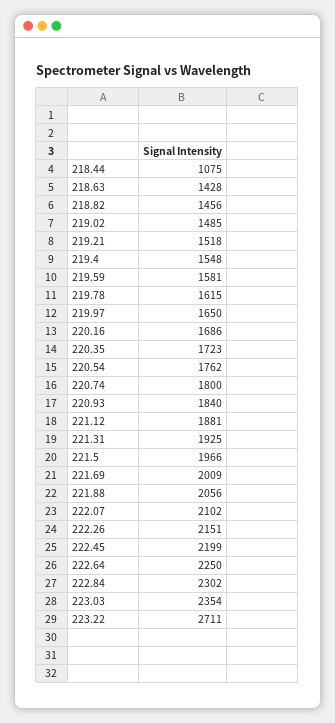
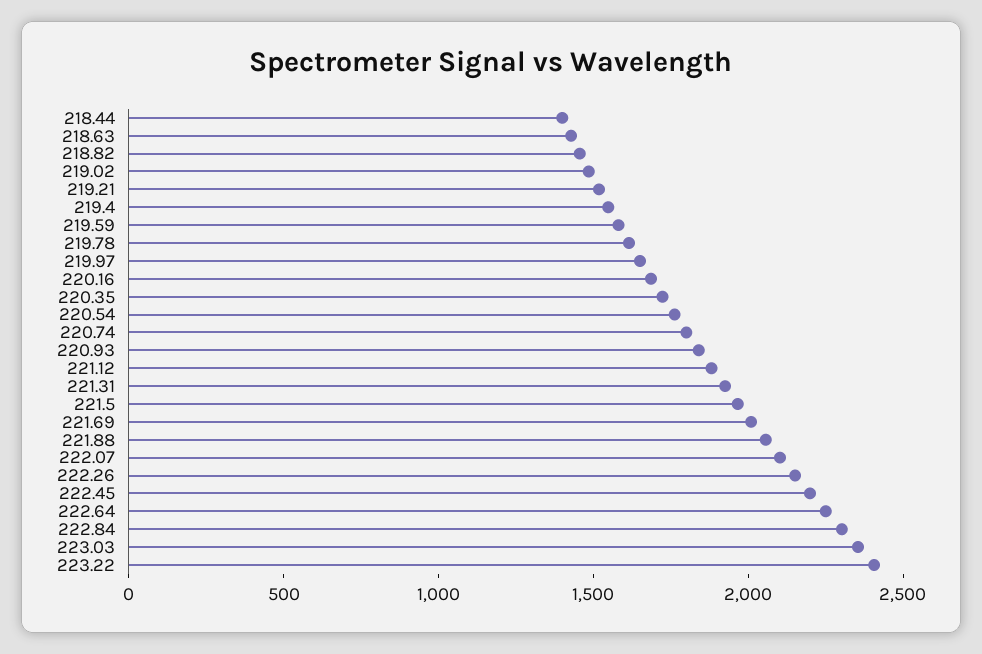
218.44: 1075 -> 1400
223.22: 2711 -> 2400

